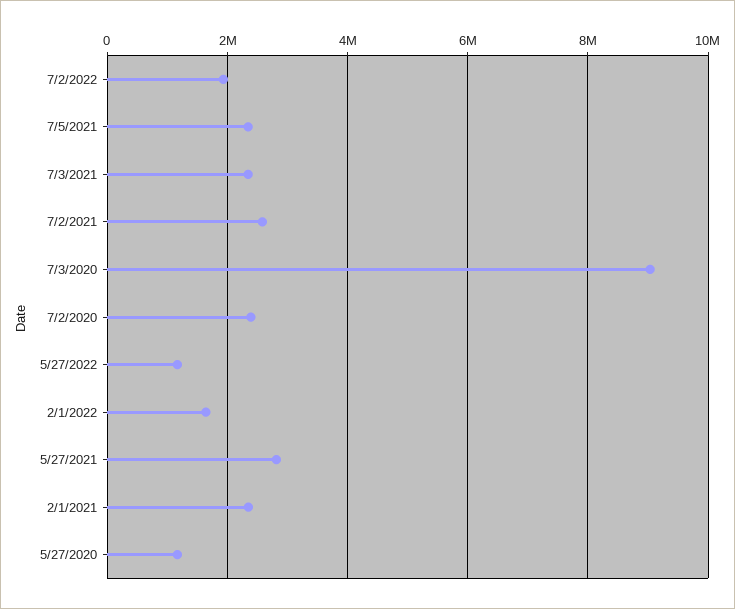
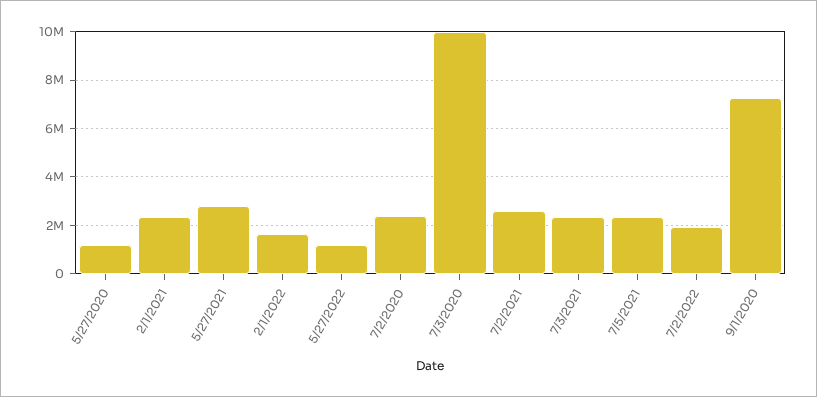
7/3/2020: 9000000 -> 10000000
9/1/2020: none -> 7250000

